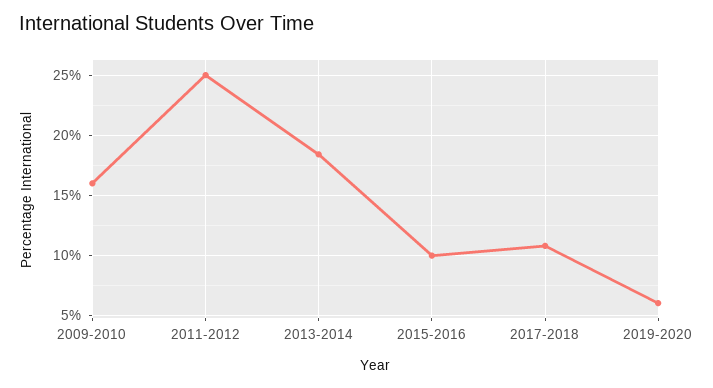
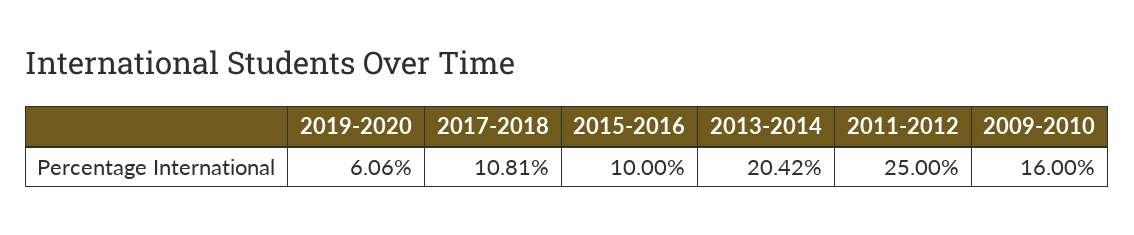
2013-2014: 18.5 -> 20.42

